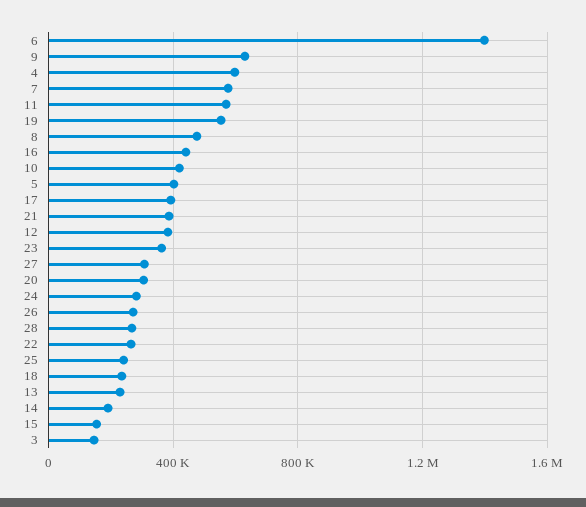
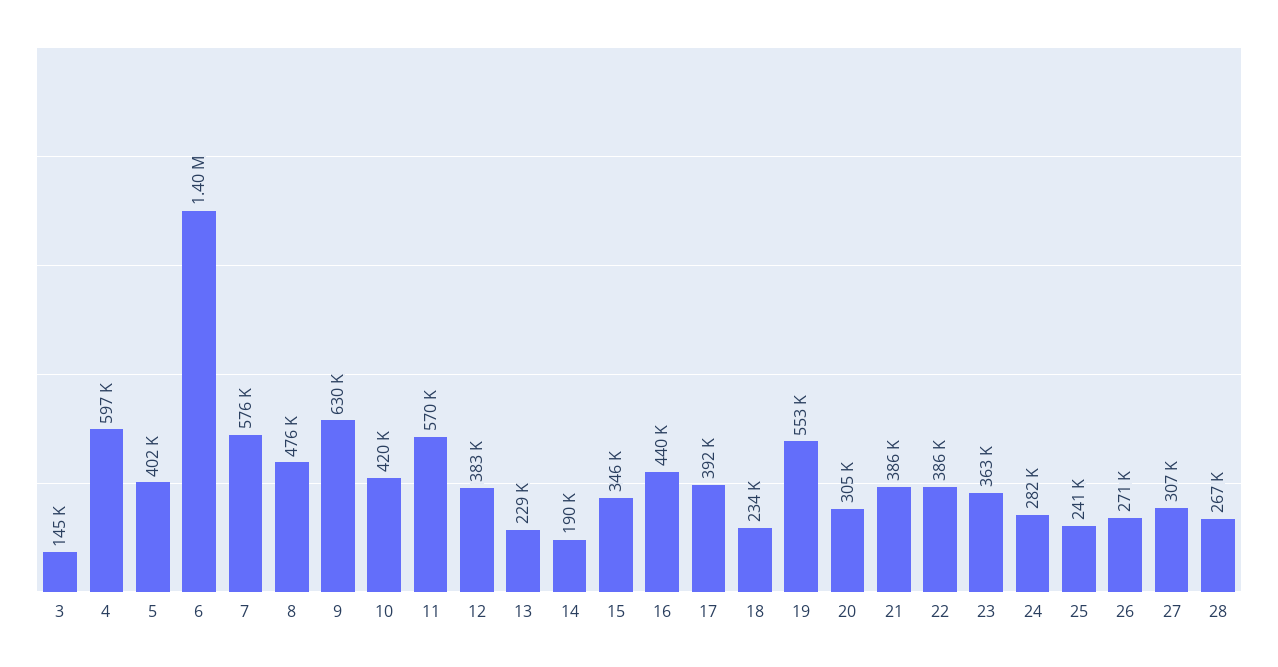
22: 250000 -> 386000
15: 150000 -> 346000

